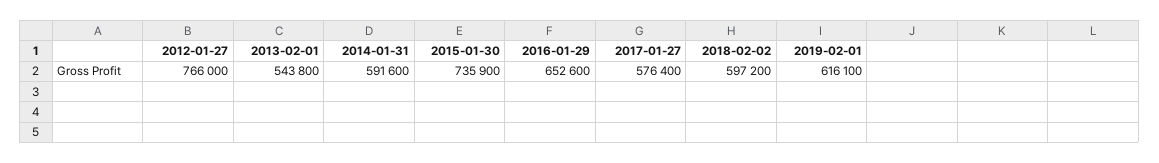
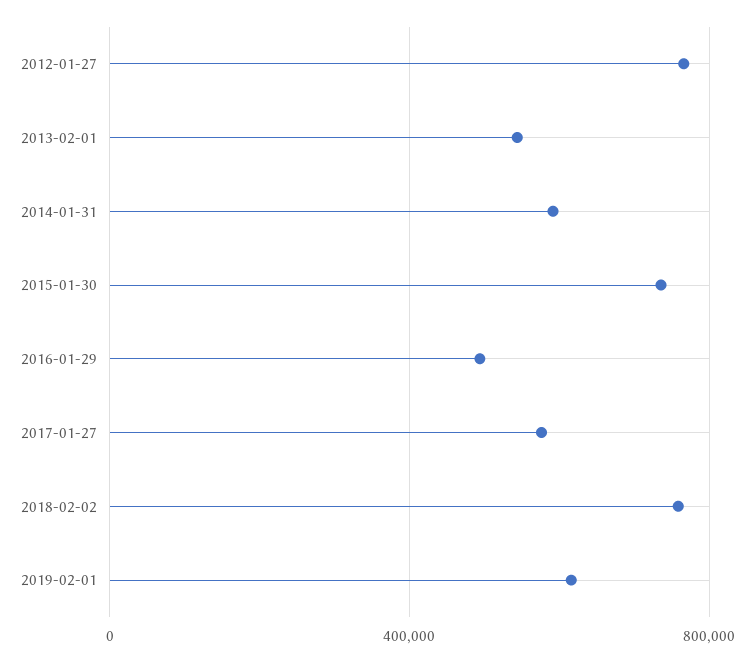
2016-01-29: 652600 -> 500000
2018-02-02: 597200 -> 750000

